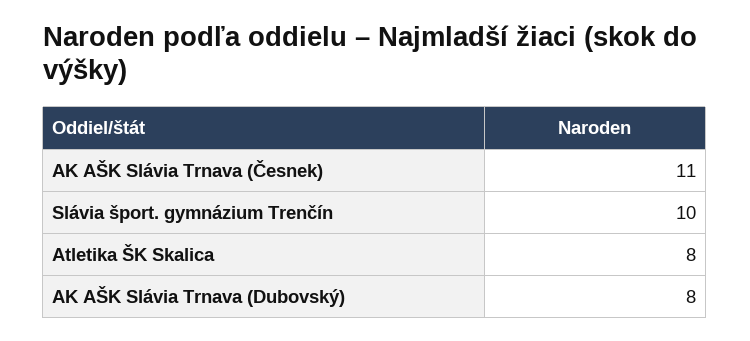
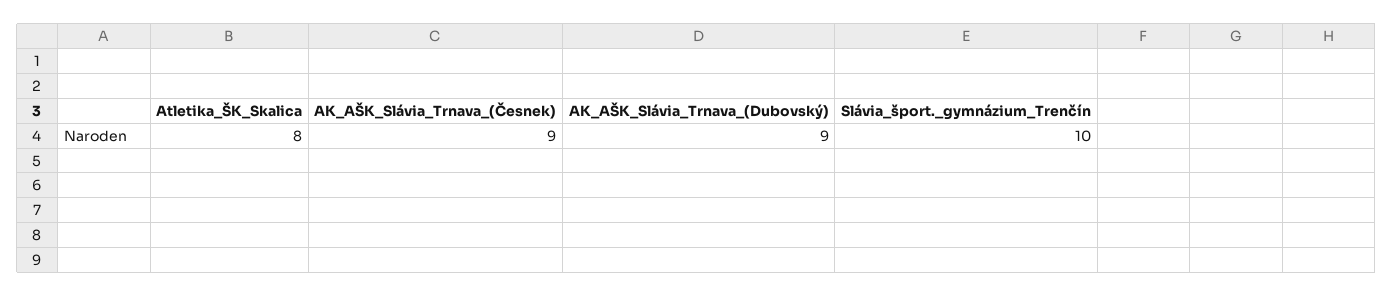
AK AŠK Slávia Trnava (Česnek): 11 -> 9
AK AŠK Slávia Trnava (Dubovský): 8 -> 9

